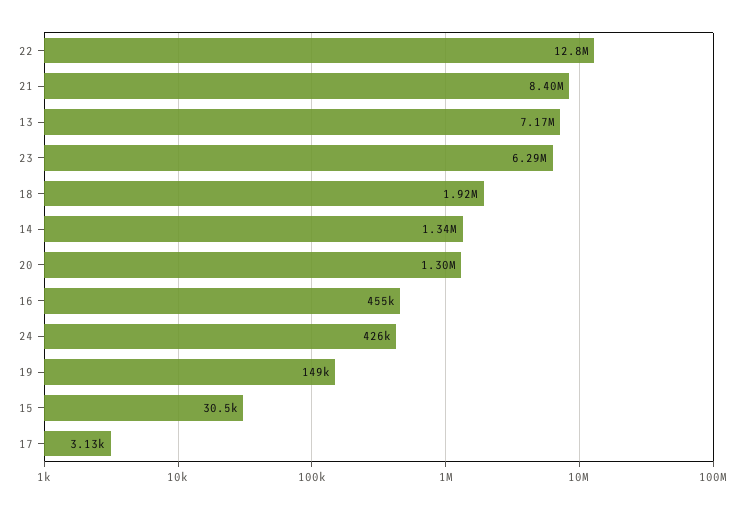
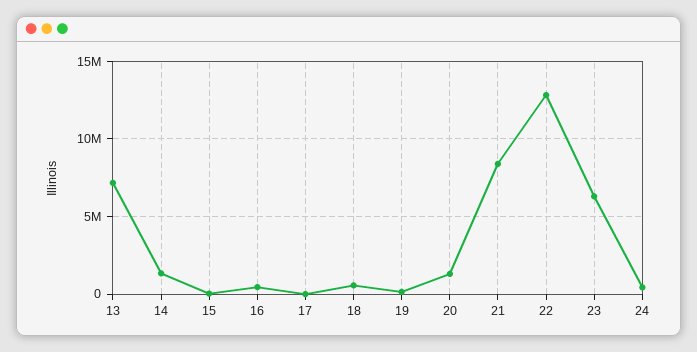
18: 1920000 -> 500000

